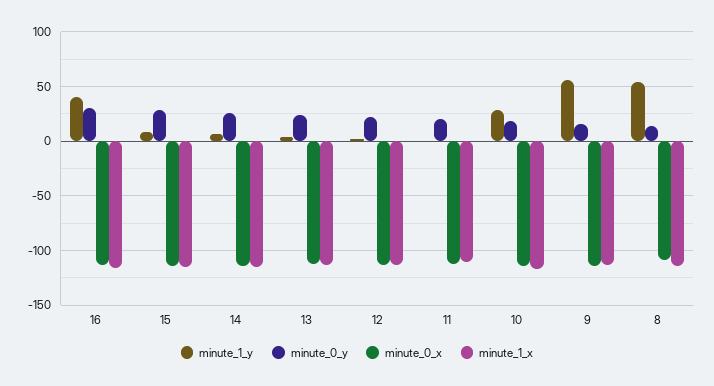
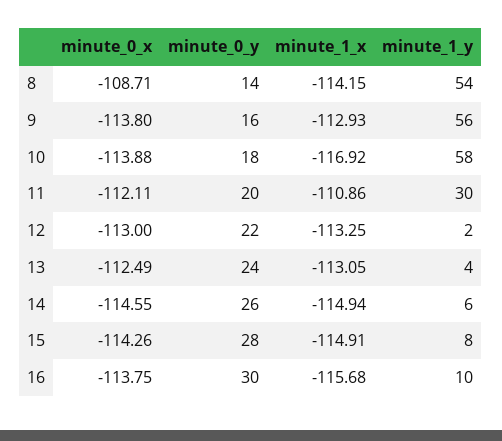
minute_1_y, 16: 40 -> 10
minute_1_y, 11: 0 -> 30
minute_1_y, 10: 30 -> 58

